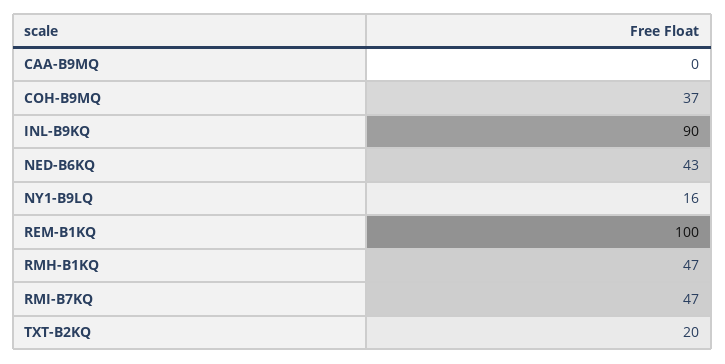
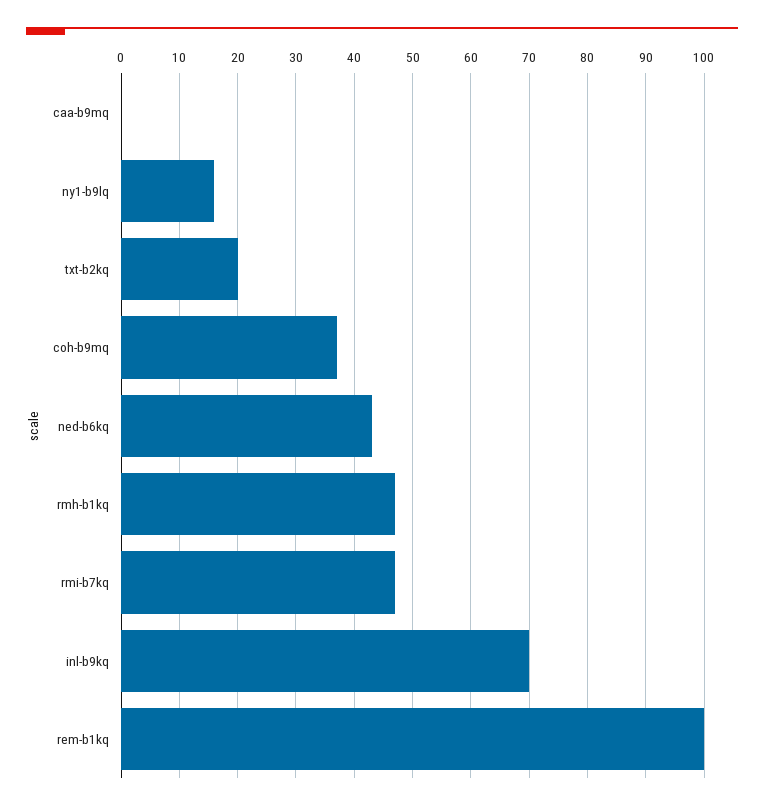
INL-B9KQ: 90 -> 70

